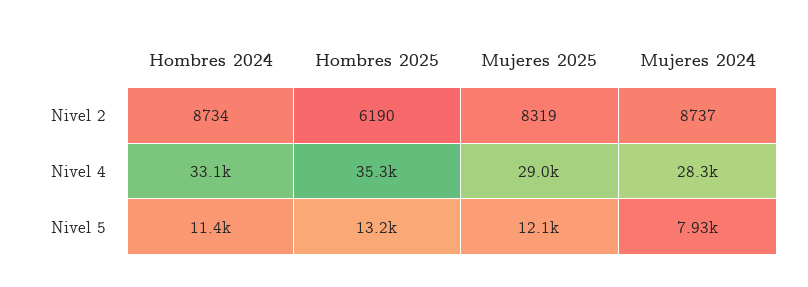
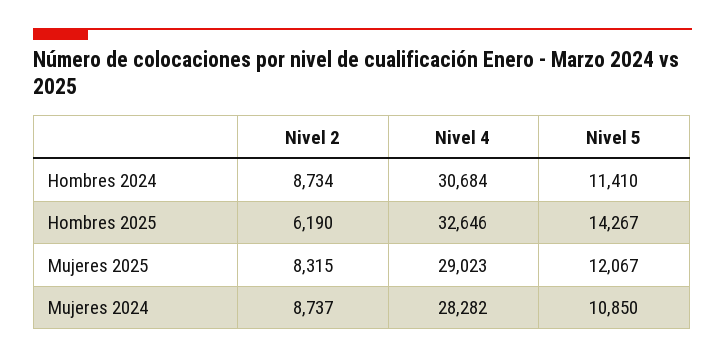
Mujeres 2025, Nivel 2: 8319 -> 8315
Hombres 2024, Nivel 4: 33100 -> 30684
Hombres 2025, Nivel 4: 35300 -> 32646
Hombres 2025, Nivel 5: 13200 -> 14267
Mujeres 2024, Nivel 5: 7930 -> 10850

